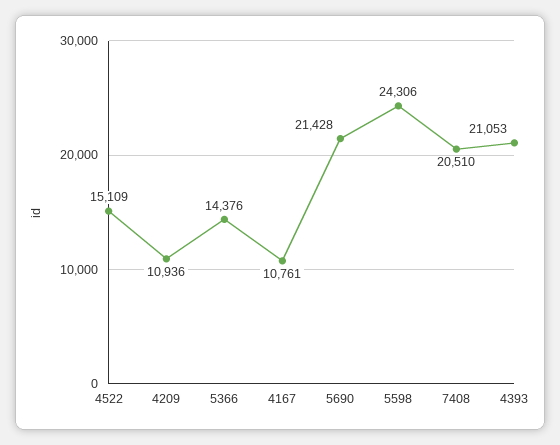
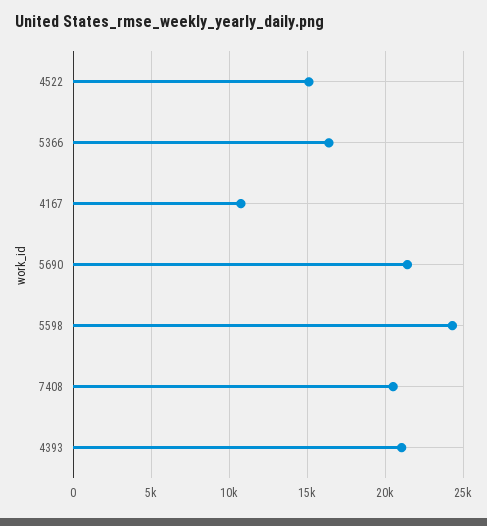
4209: 10936 -> none
5366: 14376 -> 16500

